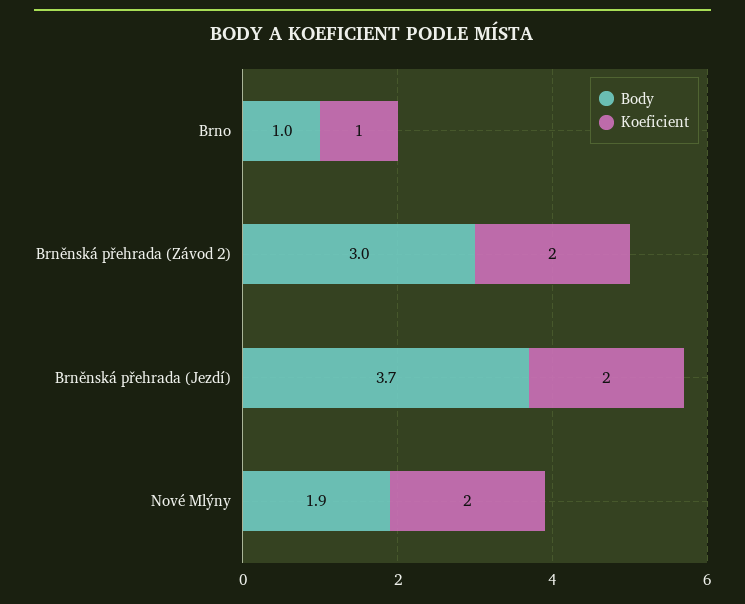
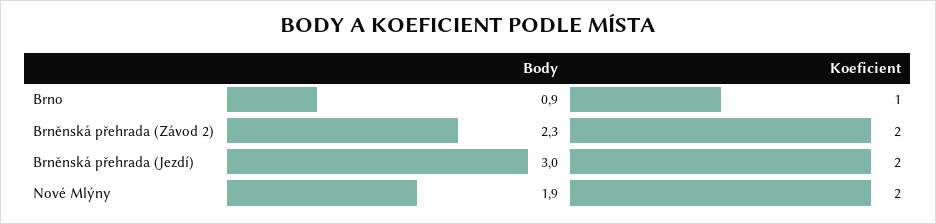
Body, Brno: 1 -> 0.9
Body, Brněnská přehrada (Závod 2): 3 -> 2.3
Body, Brněnská přehrada (Jezdí): 3.7 -> 3

